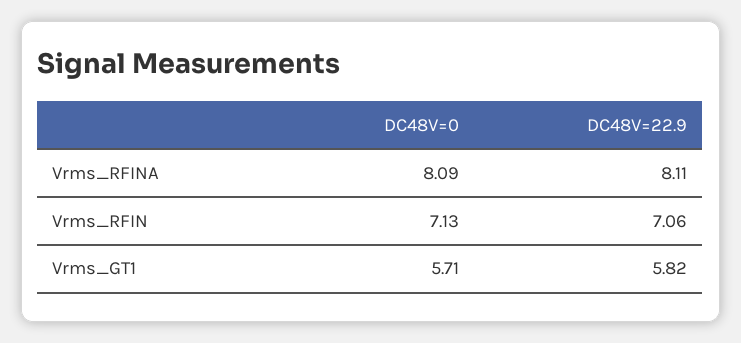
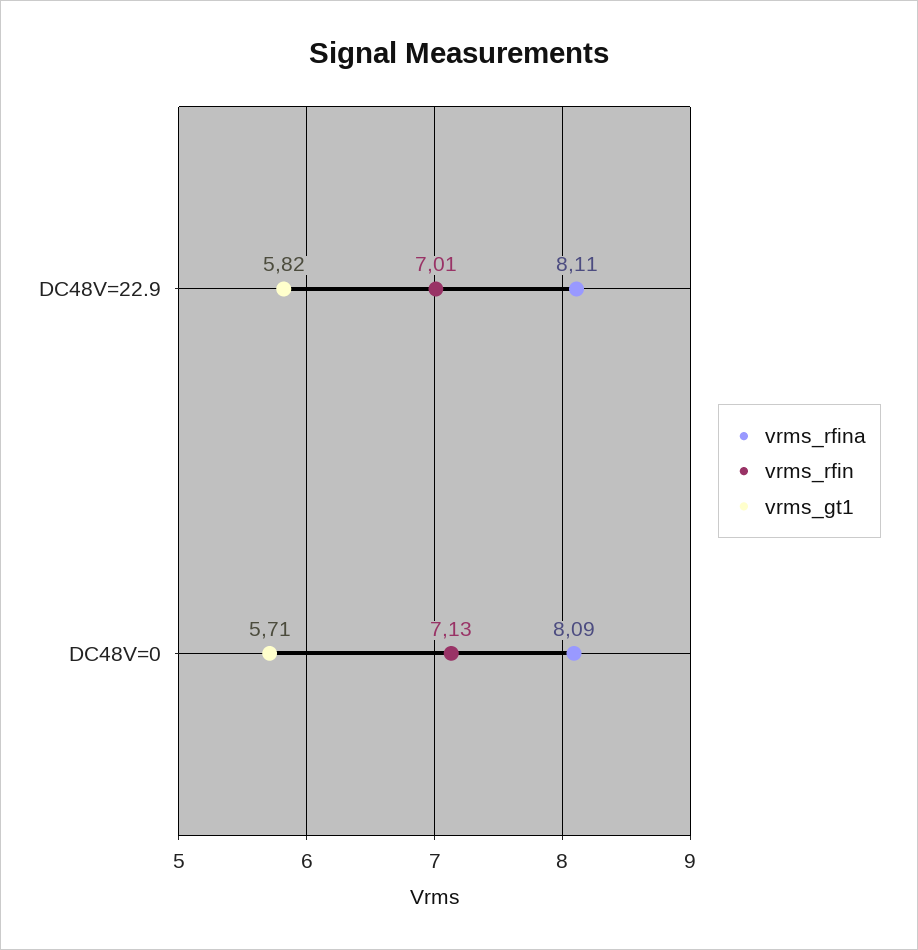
Vrms_RFIN, DC48V=22.9: 7.06 -> 7.01

